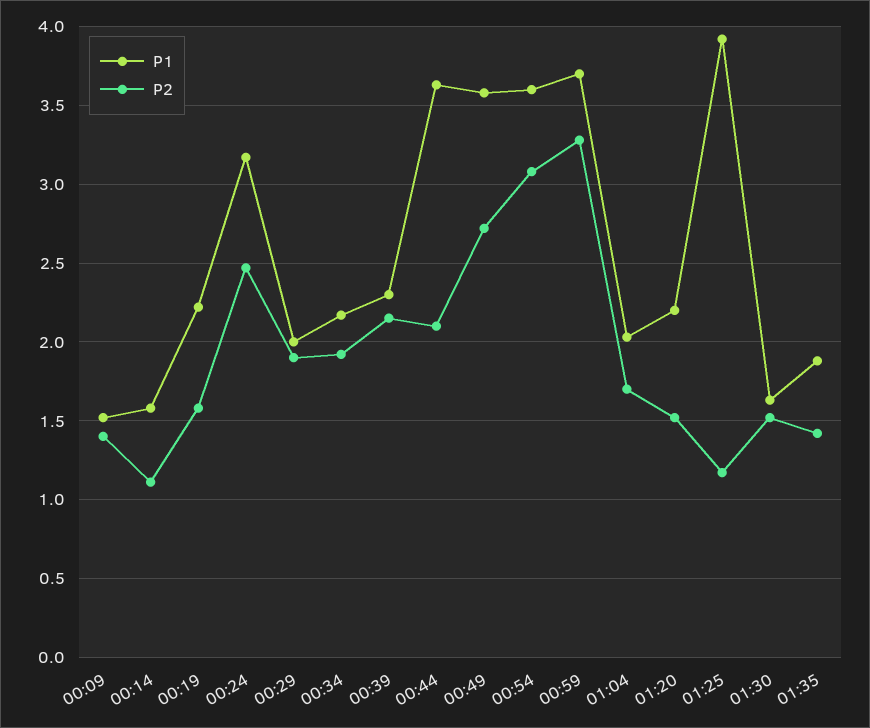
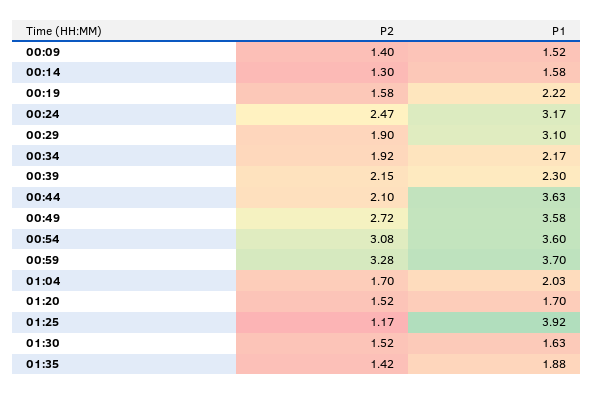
P2, 00:14: 1.1 -> 1.3
P1, 00:29: 2 -> 3.1
P1, 01:20: 2.2 -> 1.7

